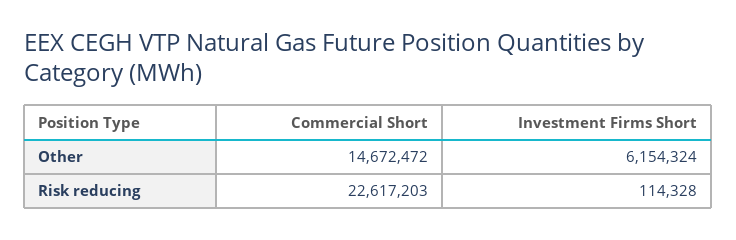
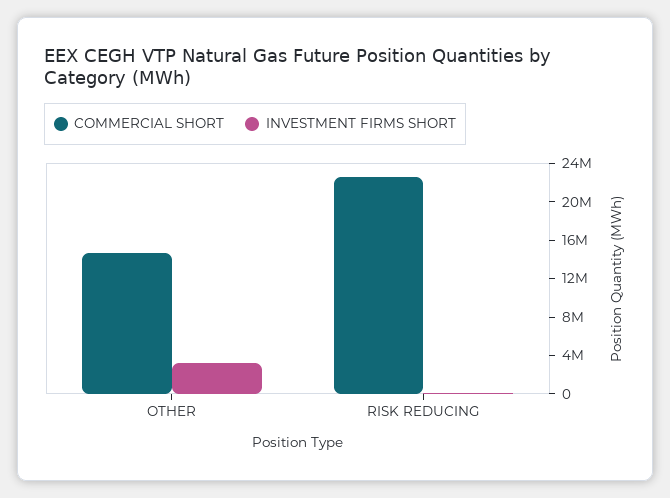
Investment Firms Short, Other: 6154324 -> 3000000

